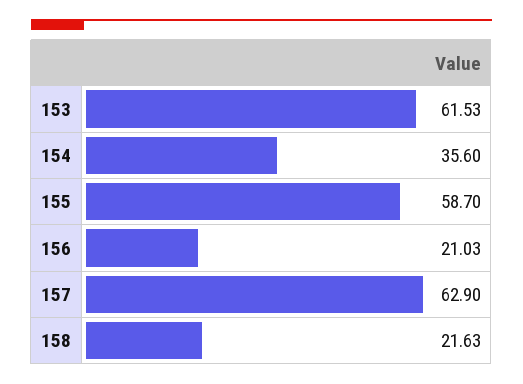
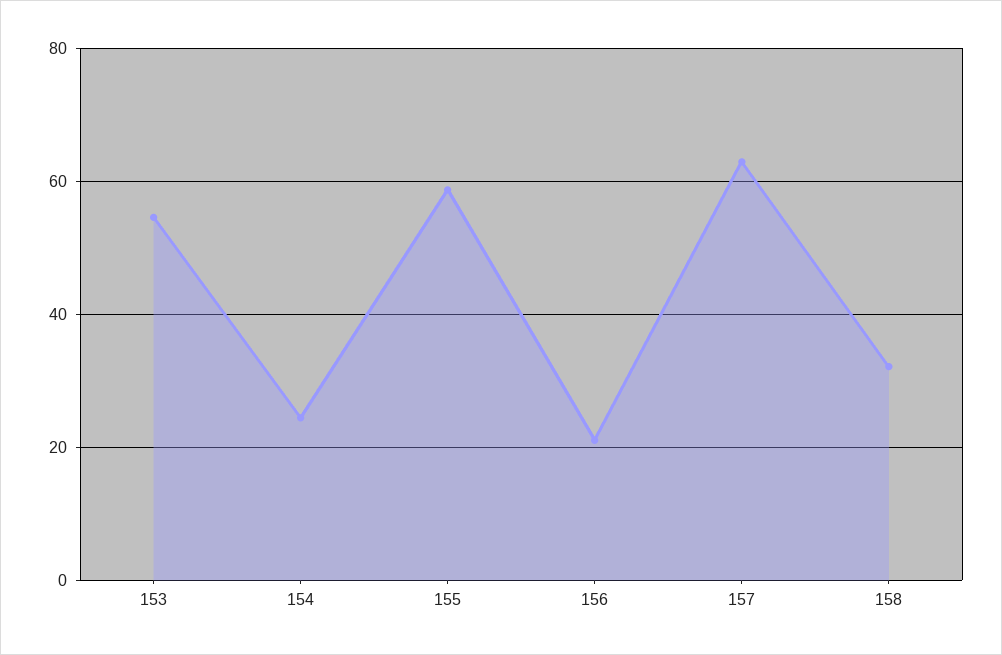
153: 61.53 -> 54
154: 35.6 -> 24
158: 21.63 -> 32

